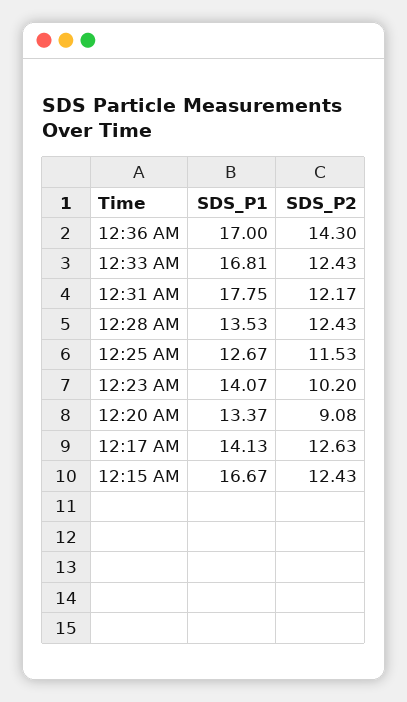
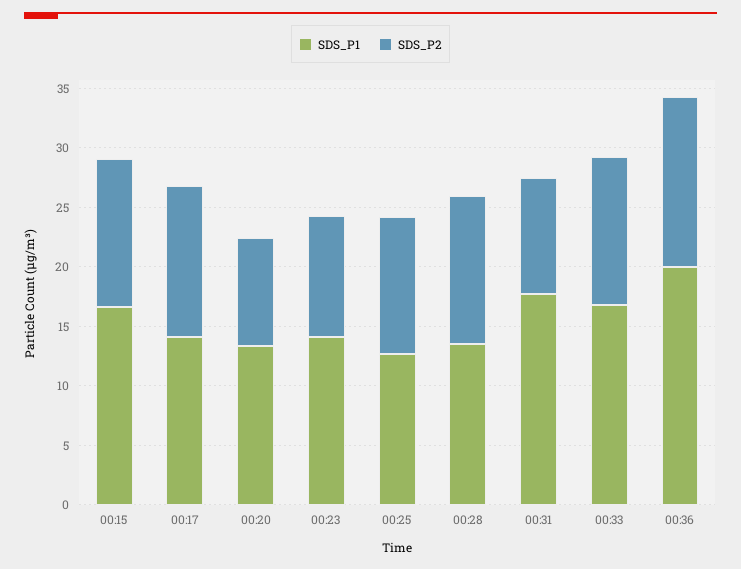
SDS_P1, 12:36 AM: 17 -> 20
SDS_P2, 12:31 AM: 12.17 -> 10

